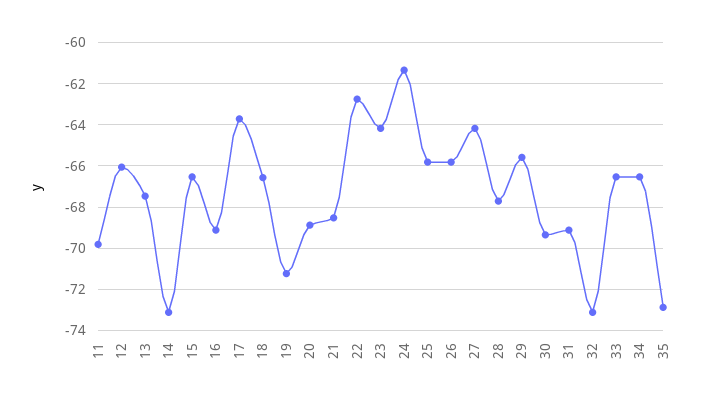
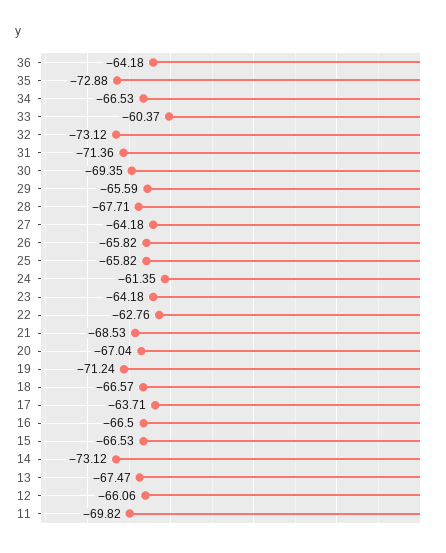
16: -69 -> -66.5
20: -69 -> -67.04
31: -69 -> -71.36
33: -66.5 -> -60.37
36: none -> -64.18

